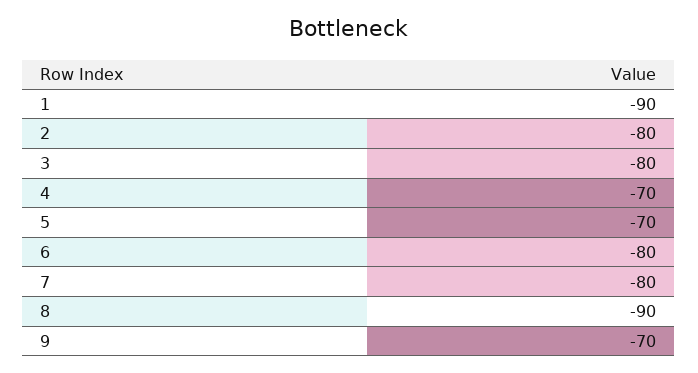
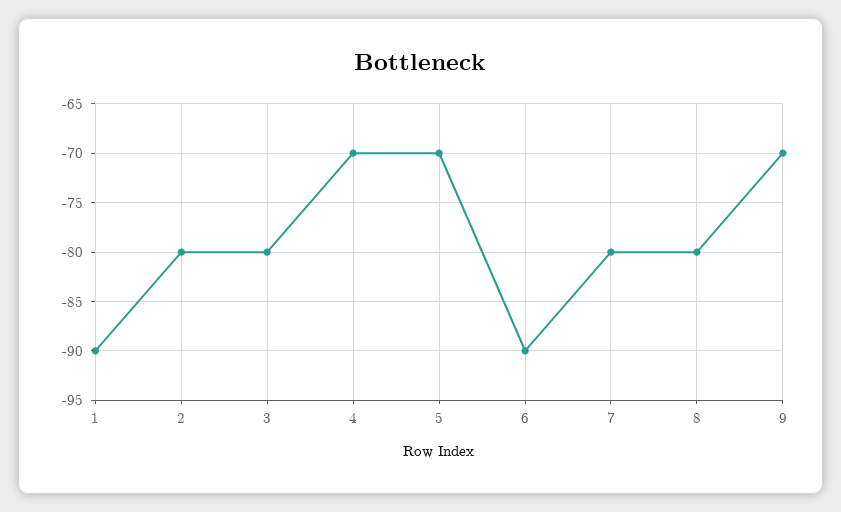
6: -80 -> -90
8: -90 -> -80

